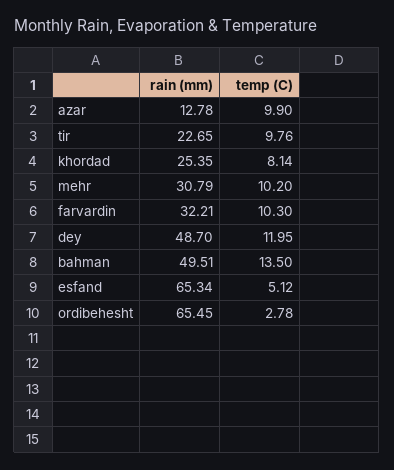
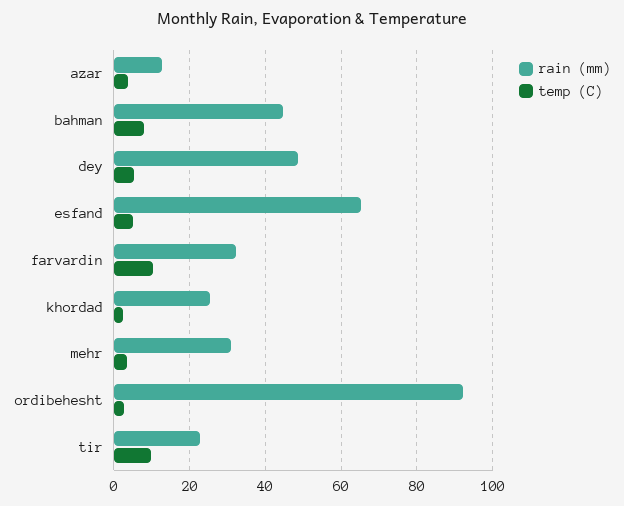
temp (C), azar: 9.9 -> 4
temp (C), khordad: 8.14 -> 2
temp (C), mehr: 10.2 -> 4
temp (C), dey: 11.95 -> 6
rain (mm), bahman: 49.51 -> 44
temp (C), bahman: 13.5 -> 8
rain (mm), ordibehesht: 65.45 -> 92

